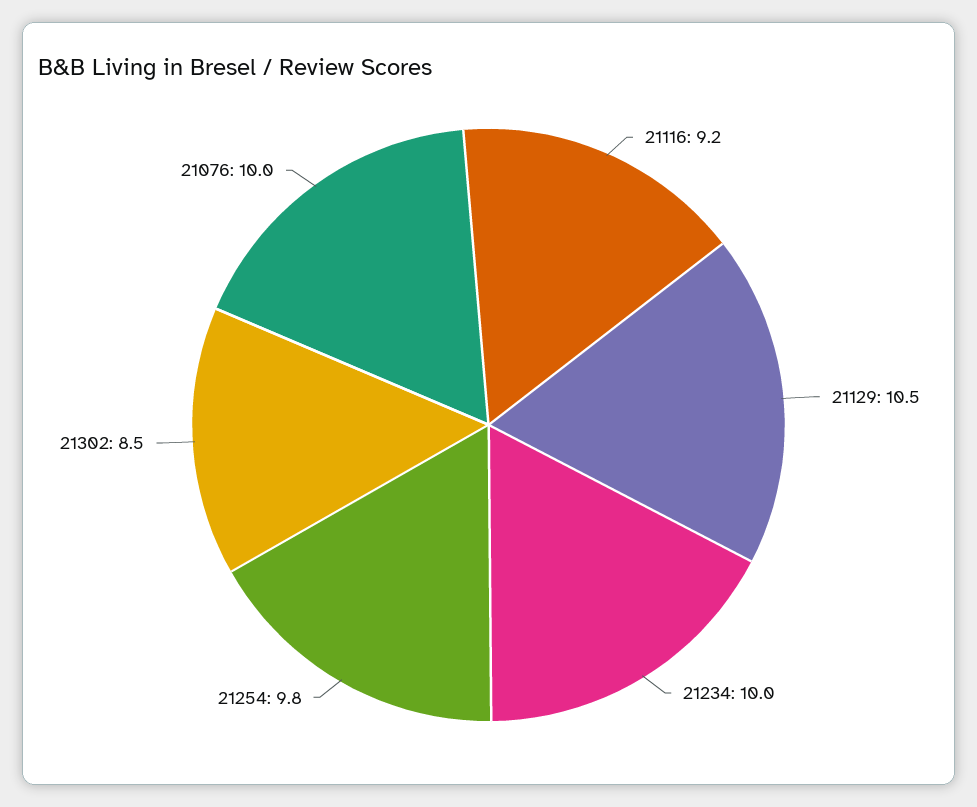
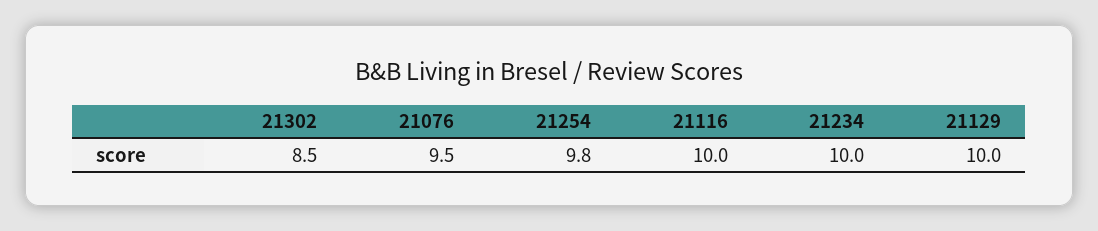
21116: 9.2 -> 10
21129: 10.5 -> 10
21076: 10 -> 9.5

